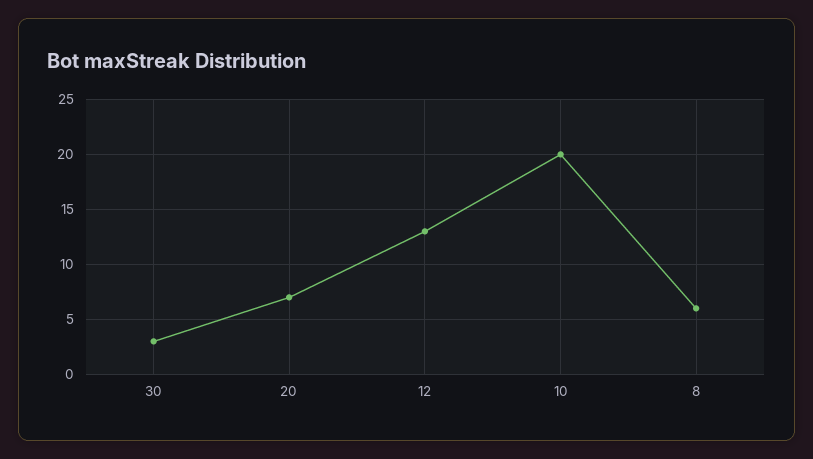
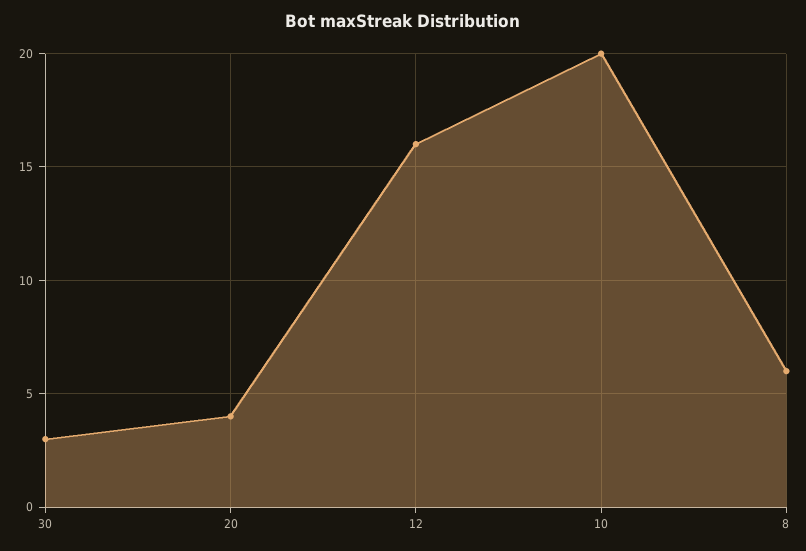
20: 7 -> 4
12: 13 -> 16

